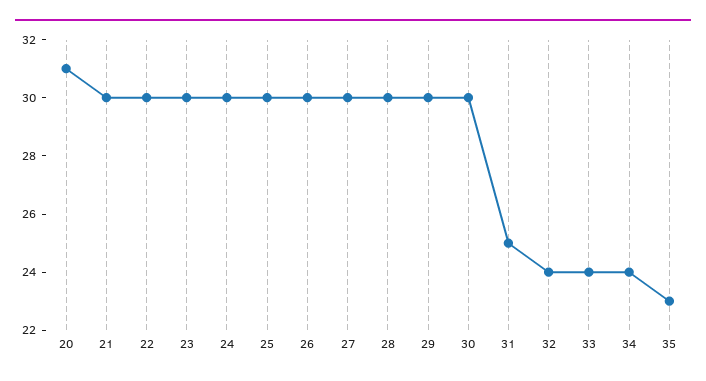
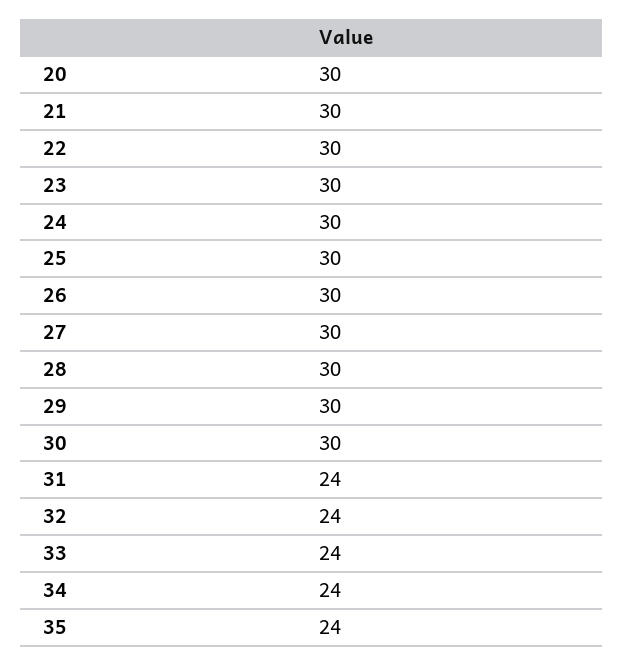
20: 31 -> 30
31: 25 -> 24
35: 23 -> 24

